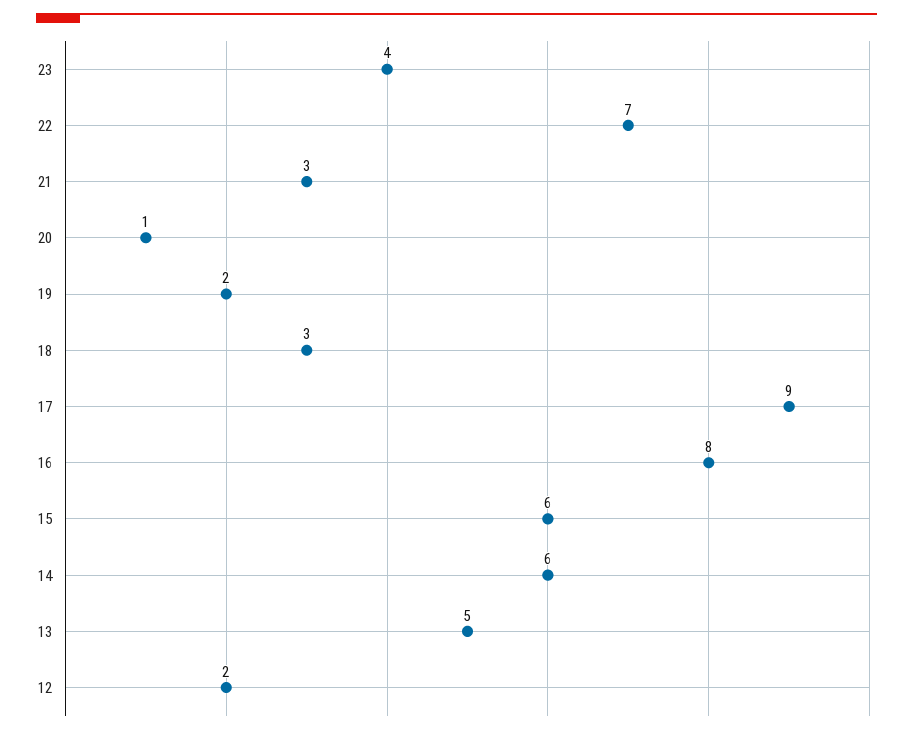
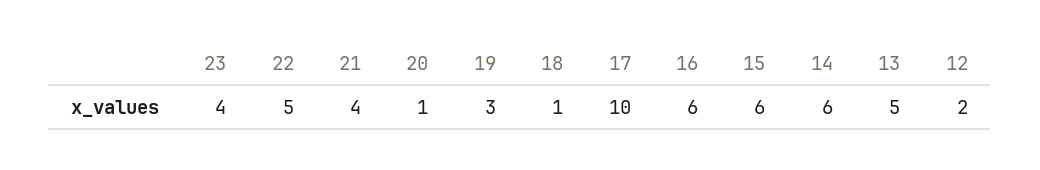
22: 7 -> 5
21: 3 -> 4
19: 2 -> 3
18: 3 -> 1
17: 9 -> 10
16: 8 -> 6

